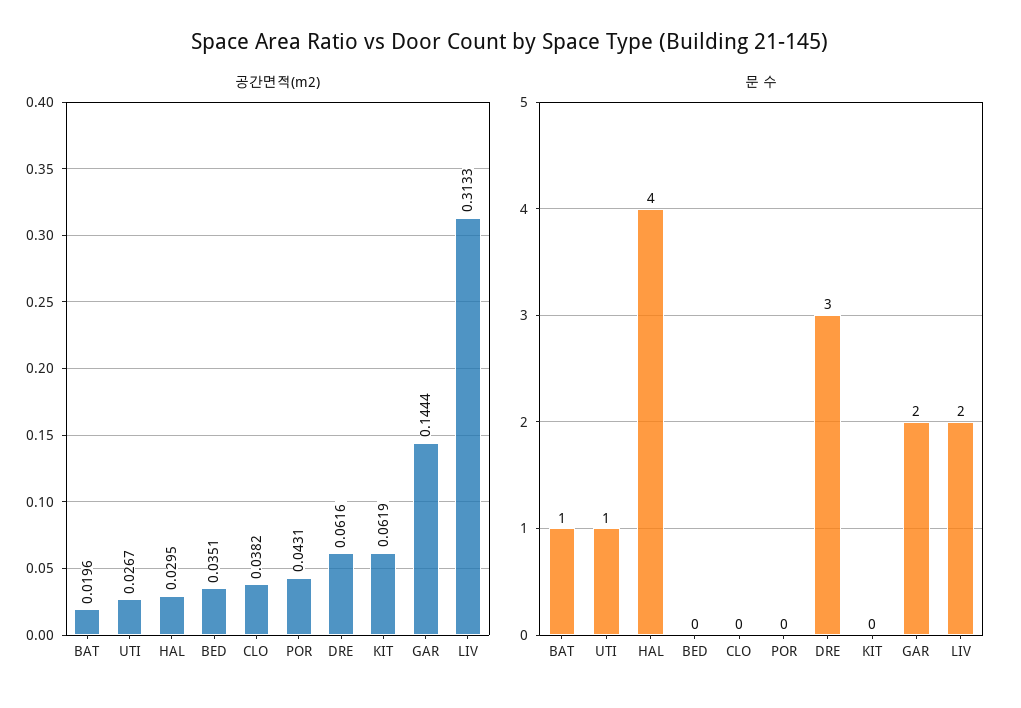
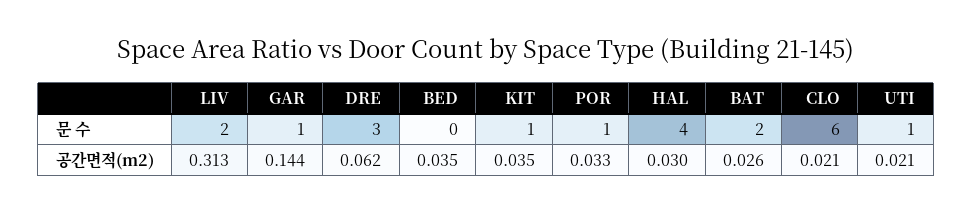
공간면적(m2), BAT: 0.0196 -> 0.026
공간면적(m2), UTI: 0.0267 -> 0.021
공간면적(m2), CLO: 0.0382 -> 0.021
공간면적(m2), POR: 0.0431 -> 0.033
공간면적(m2), KIT: 0.0619 -> 0.035
문 수, BAT: 1 -> 2
문 수, CLO: 0 -> 6
문 수, POR: 0 -> 1
문 수, KIT: 0 -> 1
문 수, GAR: 2 -> 1

